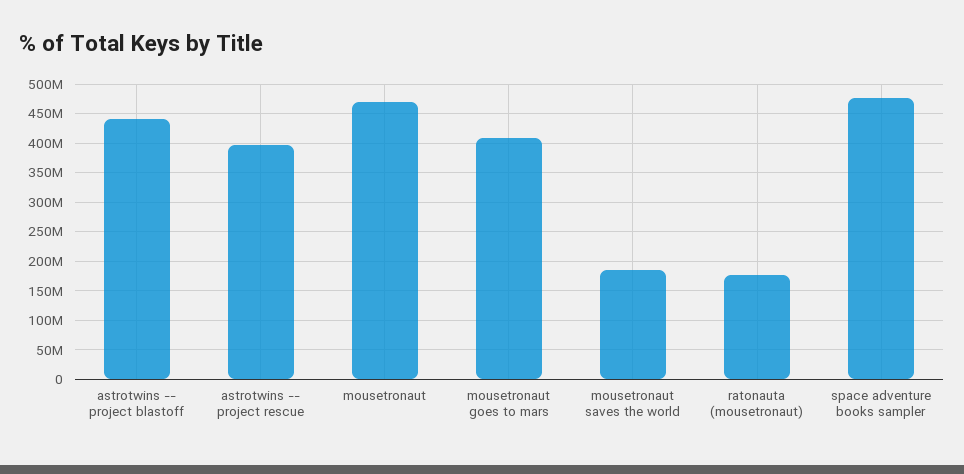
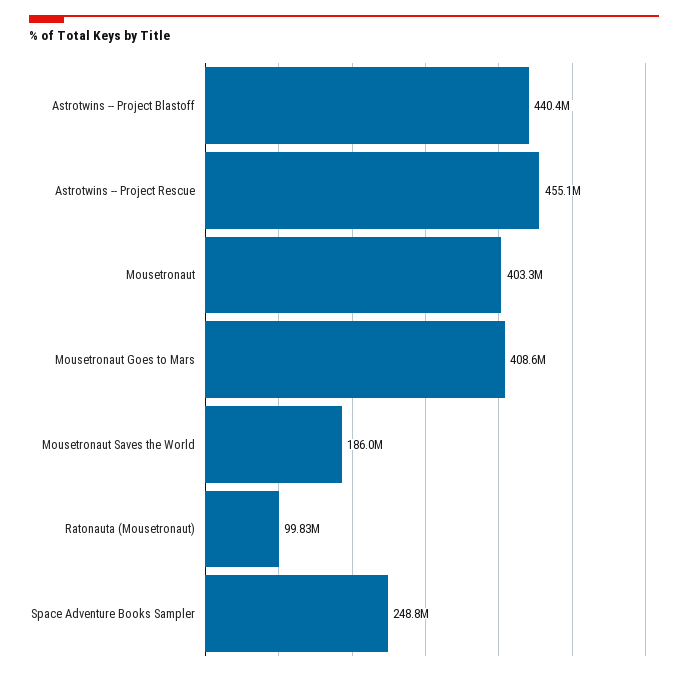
astrotwins -- project rescue: 400000000 -> 455100000
mousetronaut: 475000000 -> 403300000
ratonauta (mousetronaut): 175000000 -> 99830000
space adventure books sampler: 475000000 -> 248800000

